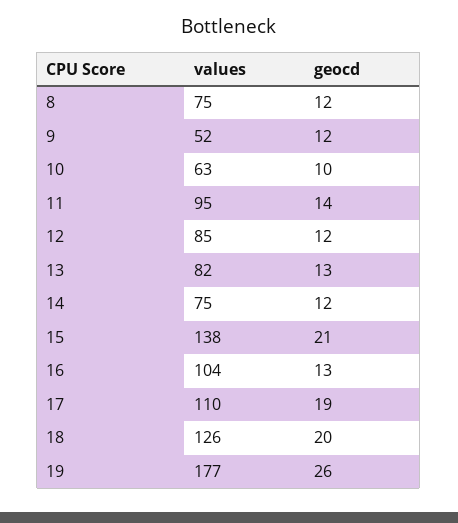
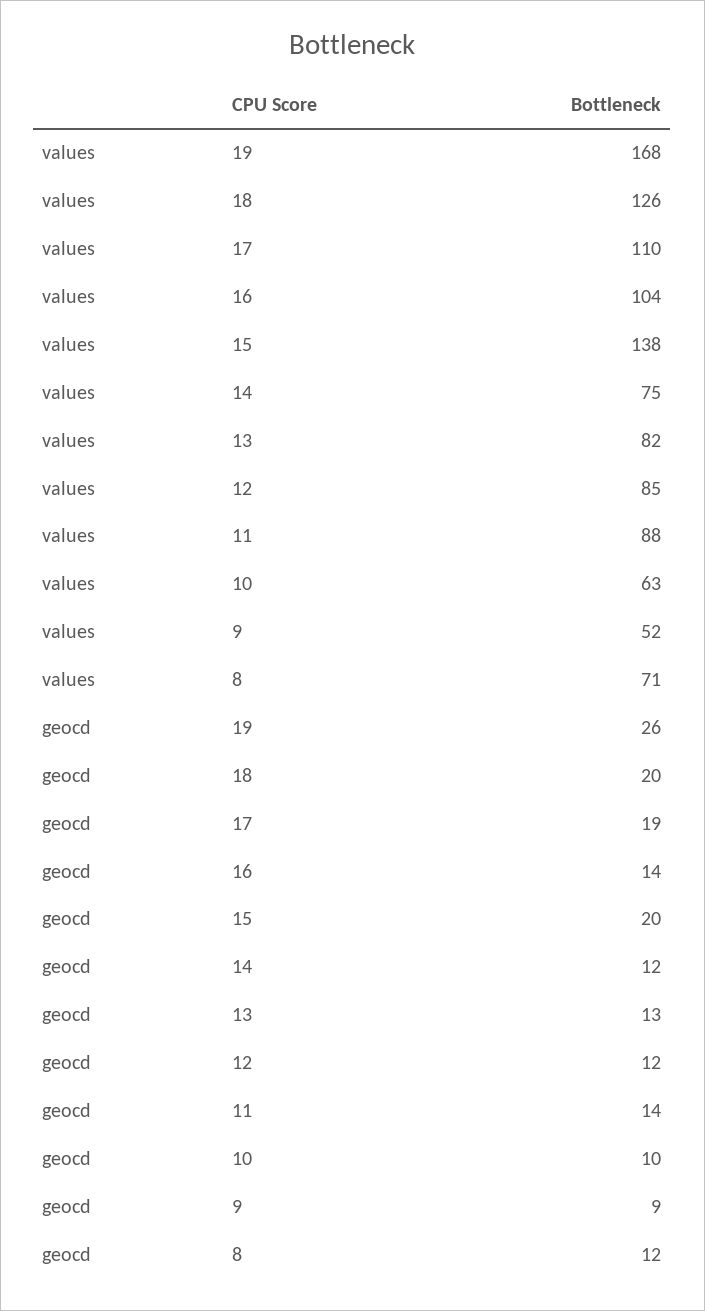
values, 8: 75 -> 71
geocd, 9: 12 -> 9
values, 11: 95 -> 88
geocd, 15: 21 -> 20
geocd, 16: 13 -> 14
values, 19: 177 -> 168

